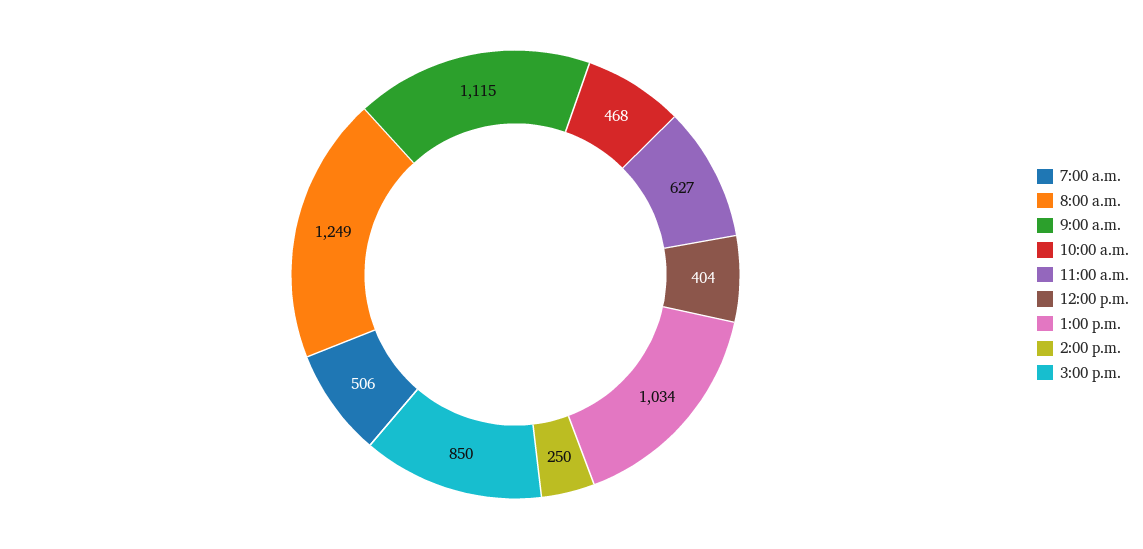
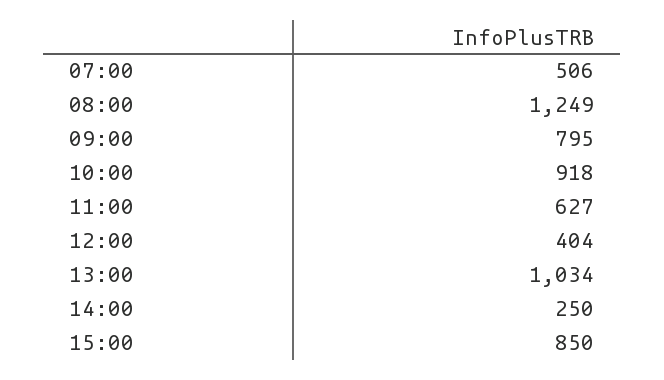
9:00 a.m.: 1115 -> 795
10:00 a.m.: 468 -> 918

